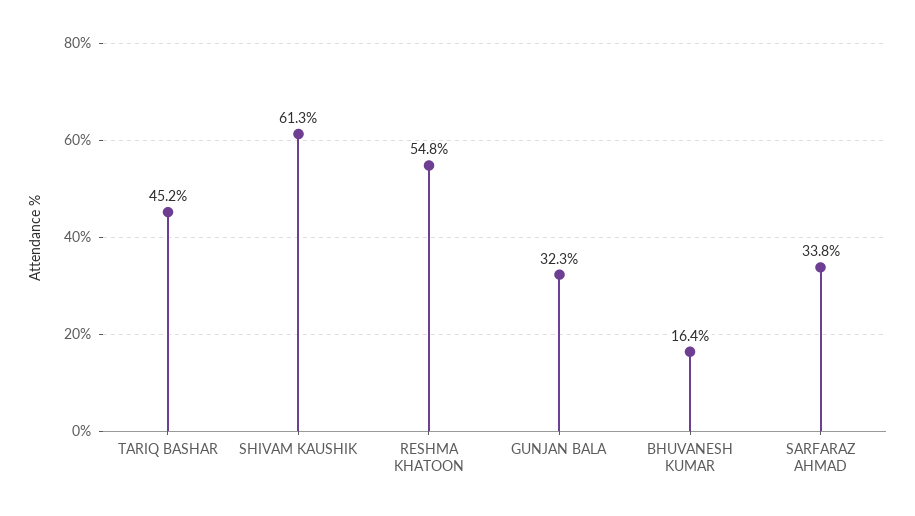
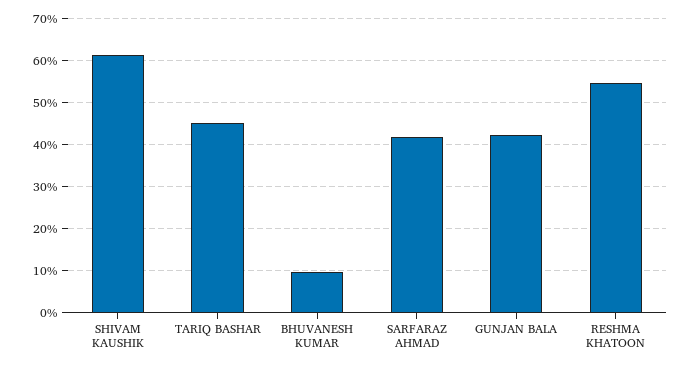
GUNJAN BALA: 32.3 -> 42
BHUVANESH KUMAR: 16.4 -> 10
SARFARAZ AHMAD: 33.8 -> 42

